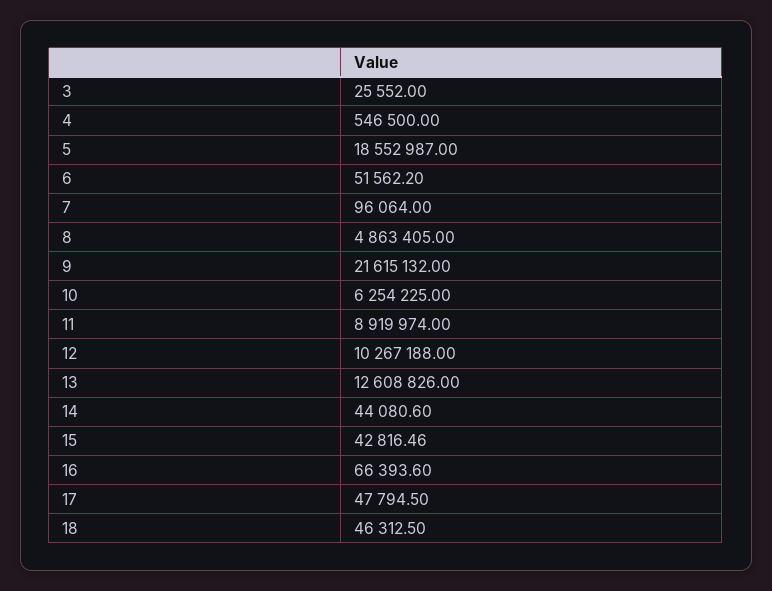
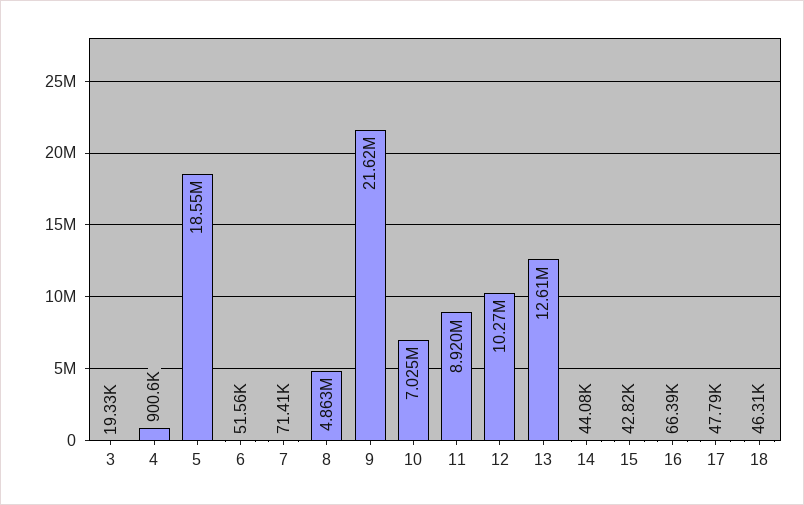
3: 25552 -> 19330
4: 546500 -> 900600
7: 96064 -> 71410
10: 6254225 -> 7025000

